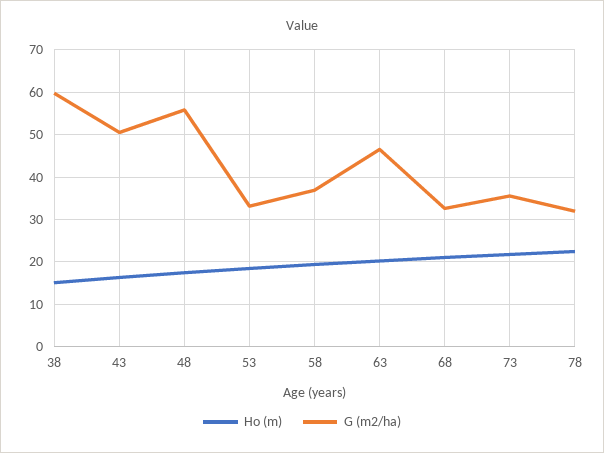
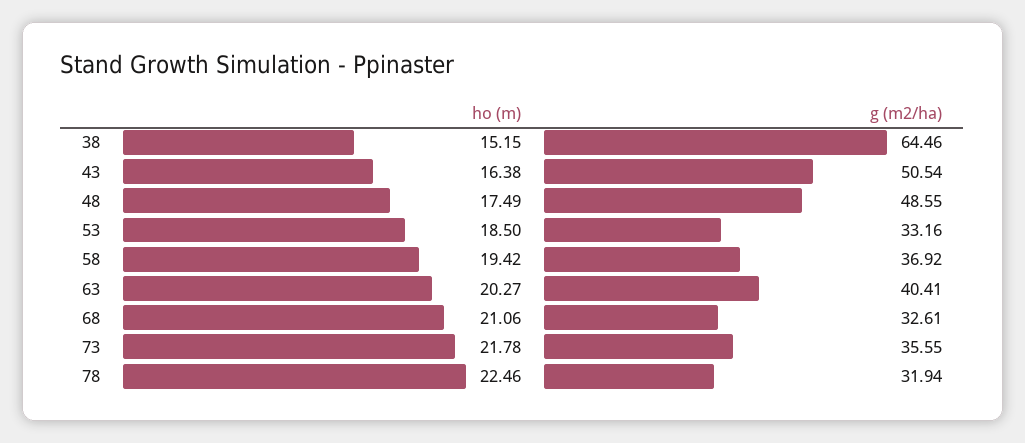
G (m2/ha), 38: 60 -> 64.46
G (m2/ha), 48: 56 -> 48.55
G (m2/ha), 63: 46 -> 40.41

